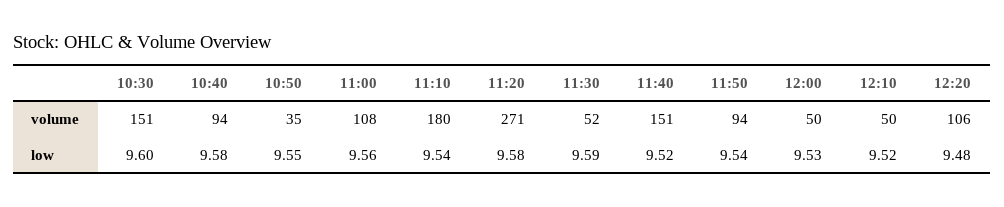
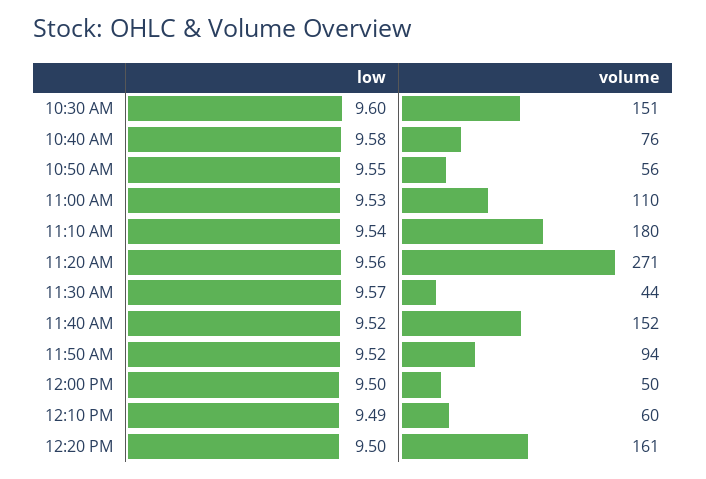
10:40, volume: 94 -> 76
10:50, volume: 35 -> 56
11:00, volume: 108 -> 110
11:30, volume: 52 -> 44
11:40, volume: 151 -> 152
12:10, volume: 50 -> 60
12:20, volume: 106 -> 161
11:00, low: 9.56 -> 9.53
11:20, low: 9.58 -> 9.56
11:30, low: 9.59 -> 9.57
11:50, low: 9.54 -> 9.52
12:00, low: 9.53 -> 9.5
12:10, low: 9.52 -> 9.49
12:20, low: 9.48 -> 9.5

